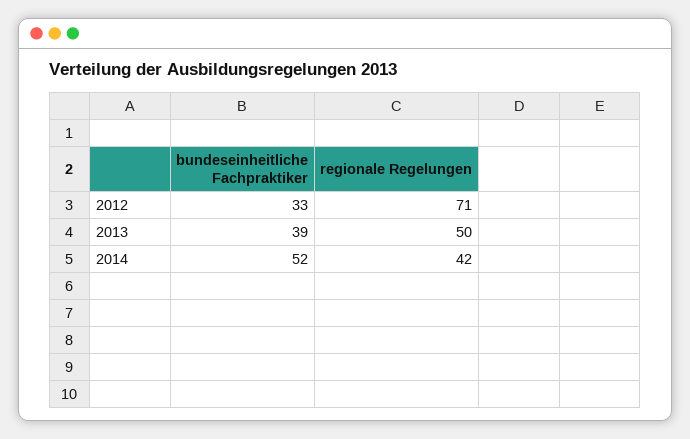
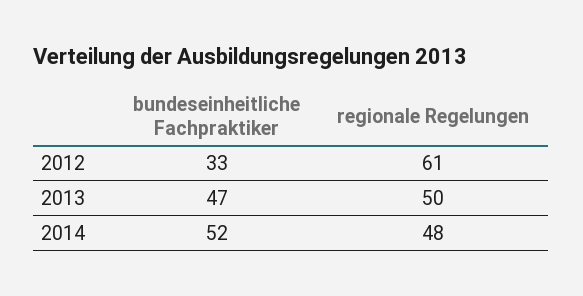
regionale Regelungen, 2012: 71 -> 61
bundeseinheitliche Fachpraktiker, 2013: 39 -> 47
regionale Regelungen, 2014: 42 -> 48

